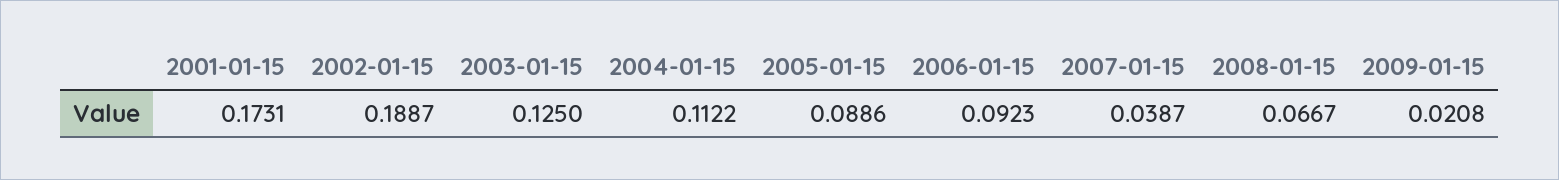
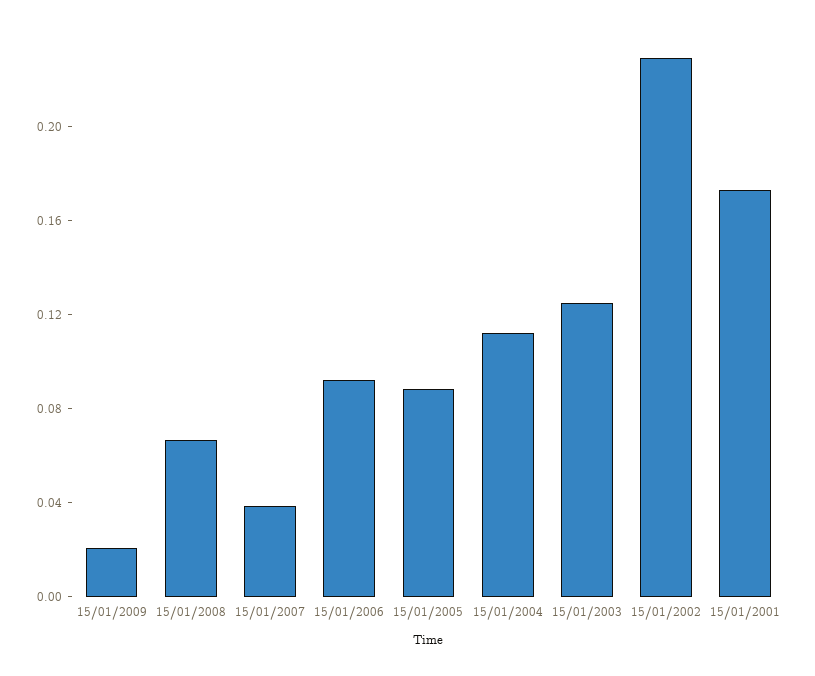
2002-01-15: 0.1887 -> 0.23

